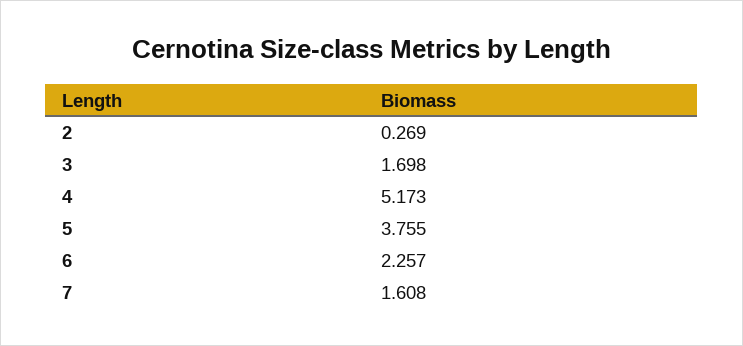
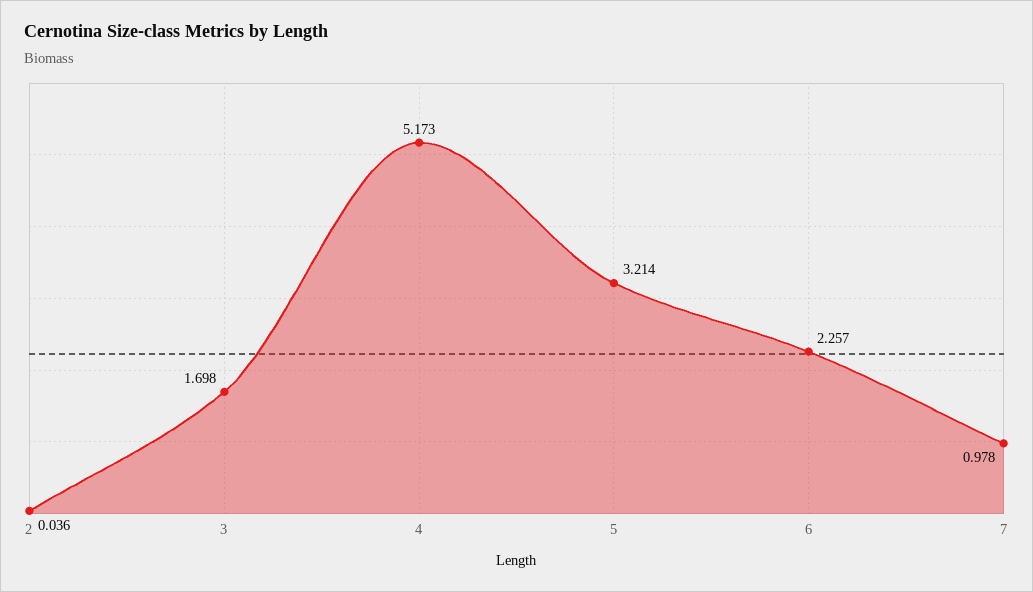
2: 0.269 -> 0.036
5: 3.755 -> 3.214
7: 1.608 -> 0.978

